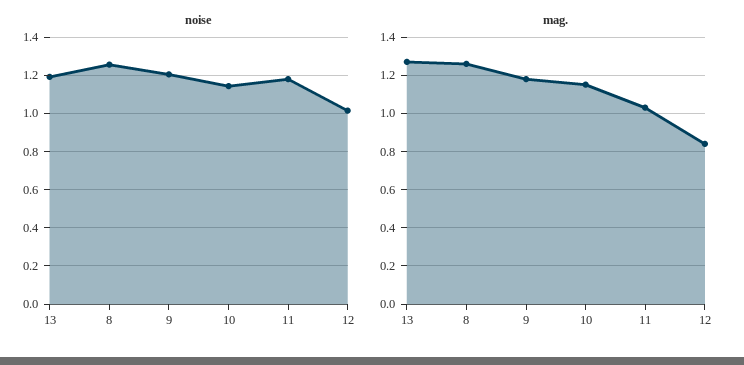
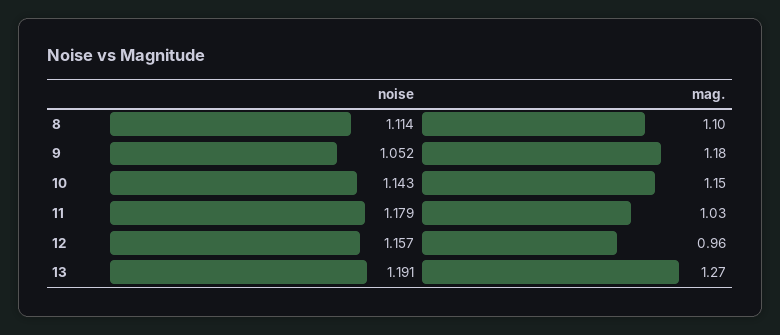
noise, 8: 1.25 -> 1.114
noise, 9: 1.2 -> 1.052
noise, 12: 1 -> 1.157
mag., 8: 1.25 -> 1.1
mag., 12: 0.85 -> 0.96

